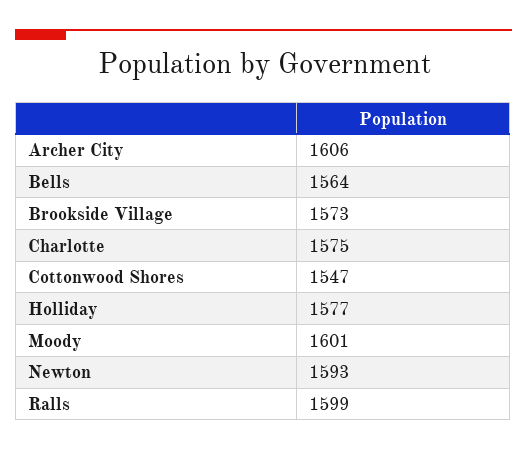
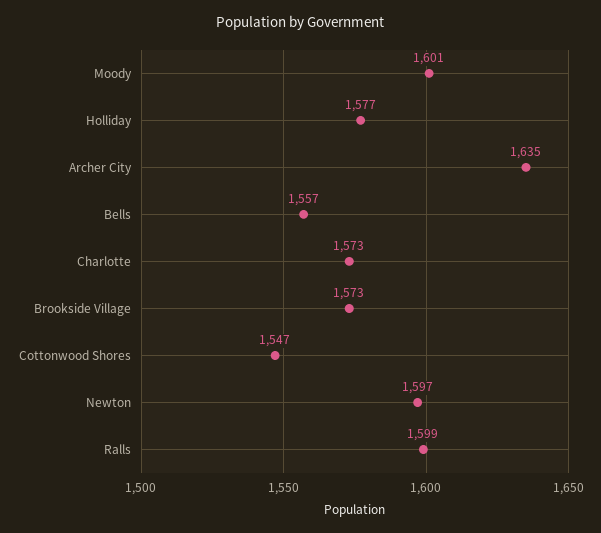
Archer City: 1606 -> 1635
Bells: 1564 -> 1557
Charlotte: 1575 -> 1573
Newton: 1593 -> 1597

